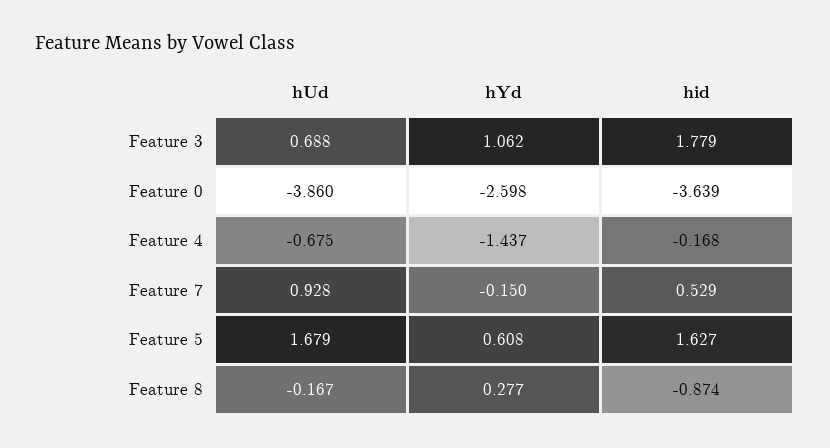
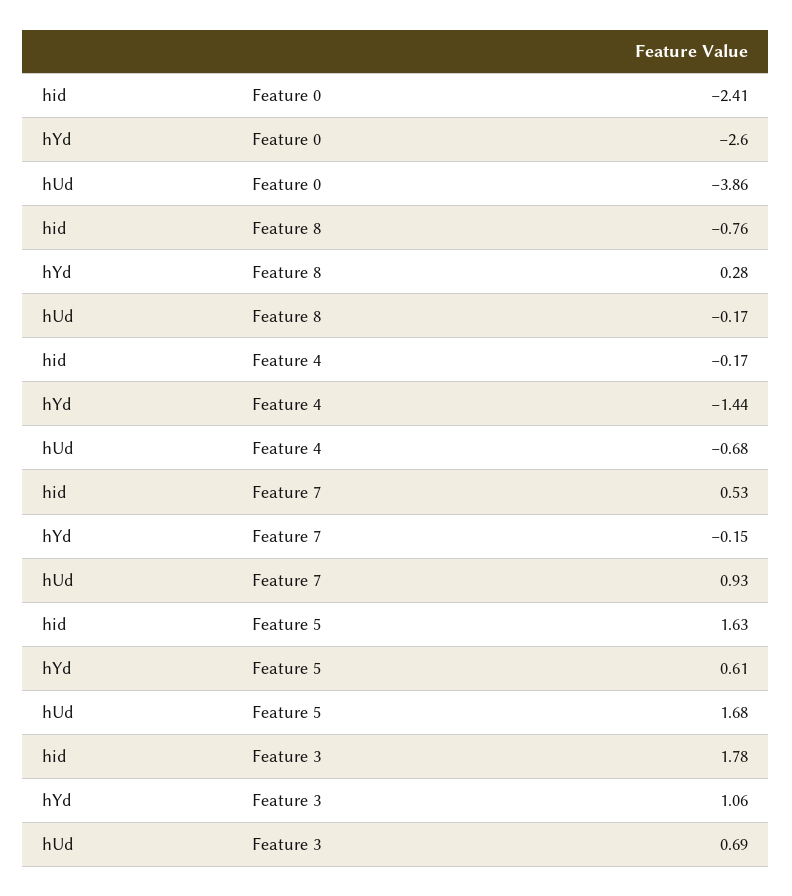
hid, Feature 0: -3.639 -> -2.41
hid, Feature 8: -0.874 -> -0.76

